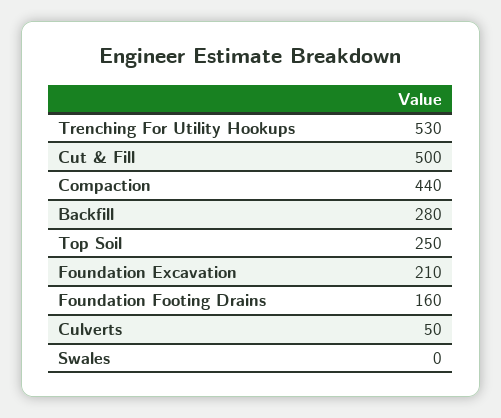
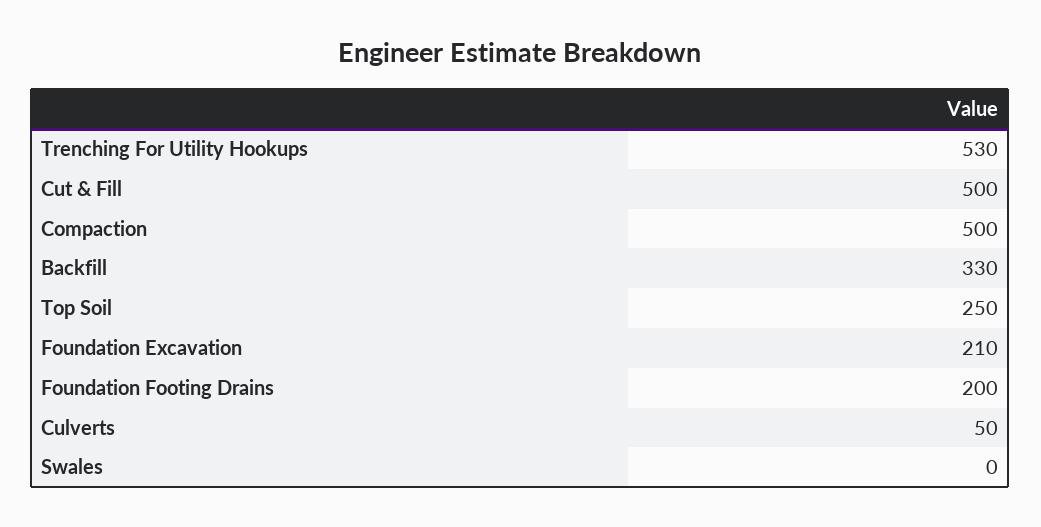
Compaction: 440 -> 500
Backfill: 280 -> 330
Foundation Footing Drains: 160 -> 200

